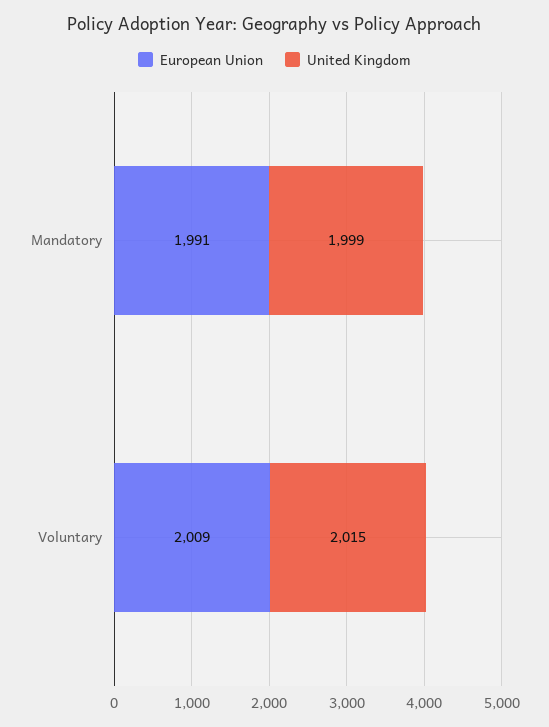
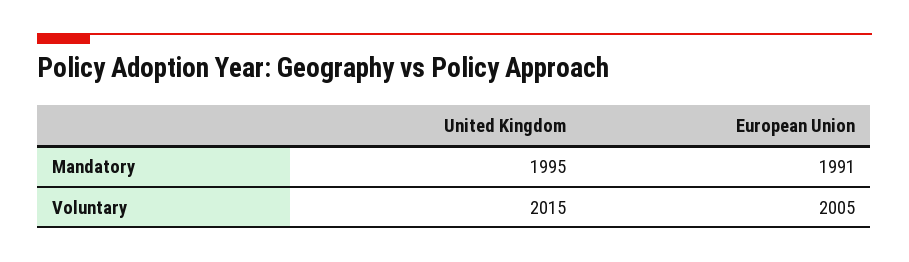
United Kingdom, Mandatory: 1999 -> 1995
European Union, Voluntary: 2009 -> 2005

